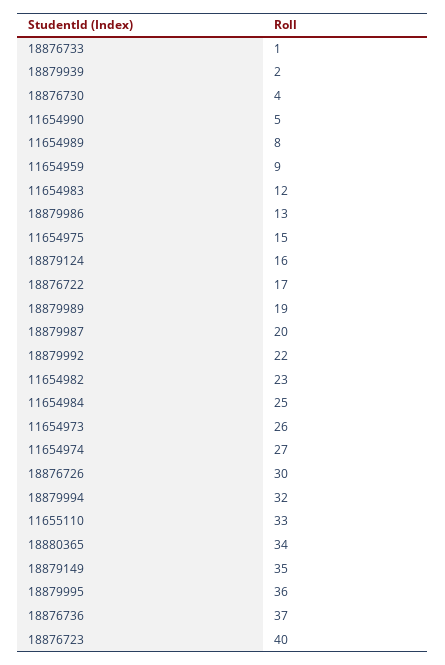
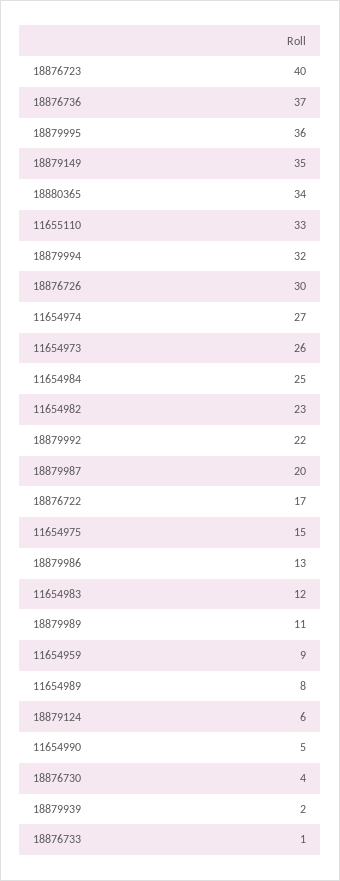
18879124: 16 -> 6
18879989: 19 -> 11

